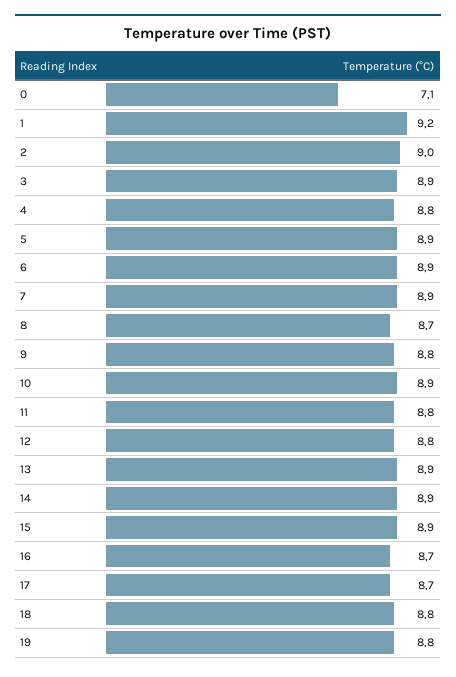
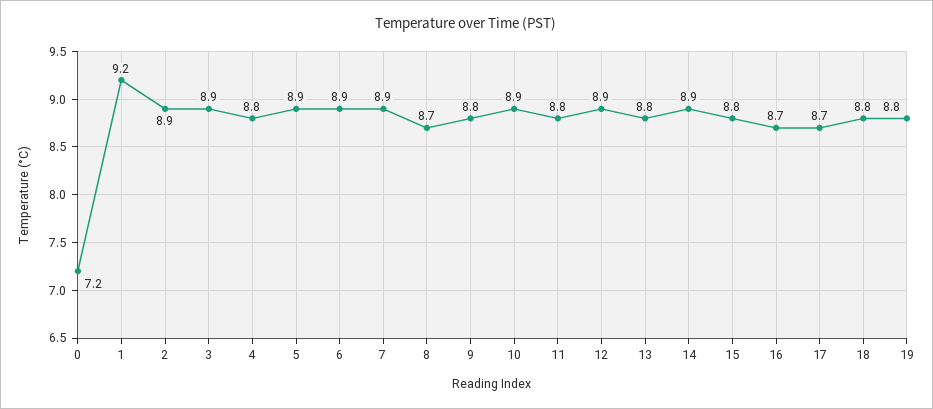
0: 7.1 -> 7.2
2: 9 -> 8.9
12: 8.8 -> 8.9
13: 8.9 -> 8.8
15: 8.9 -> 8.8

